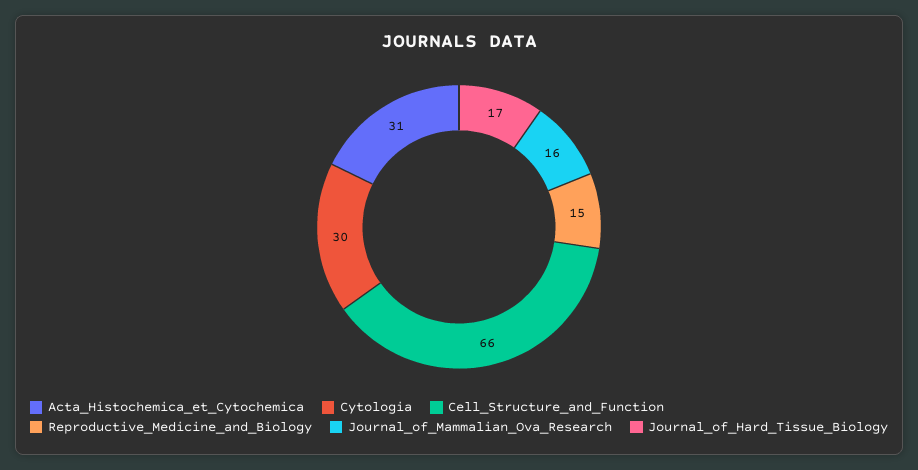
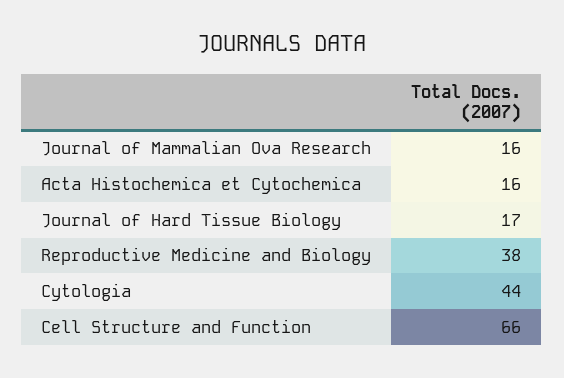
Acta_Histochemica_et_Cytochemica: 31 -> 16
Cytologia: 30 -> 44
Reproductive_Medicine_and_Biology: 15 -> 38

